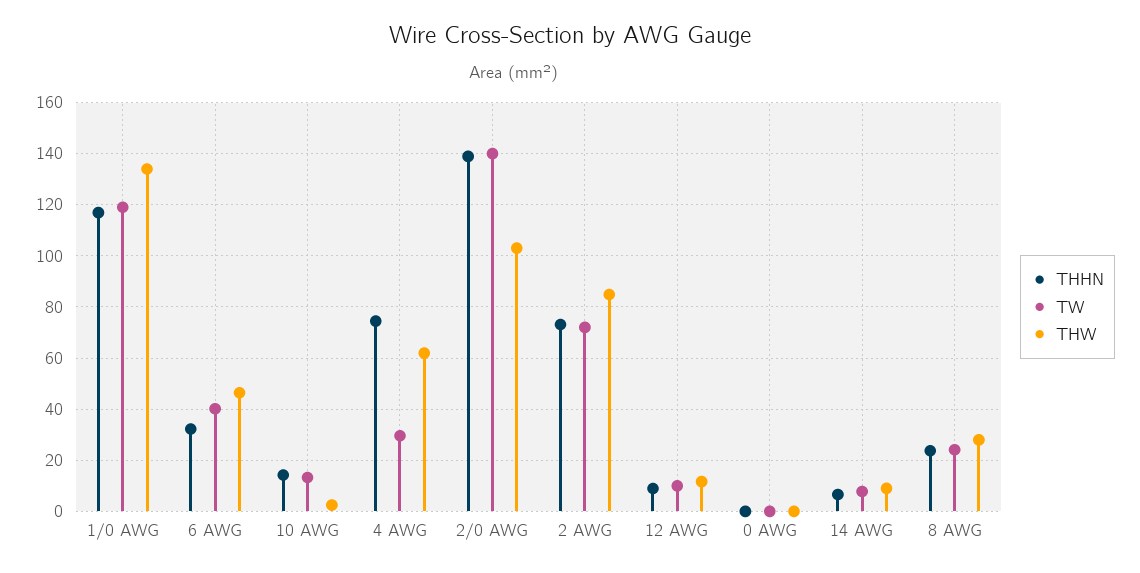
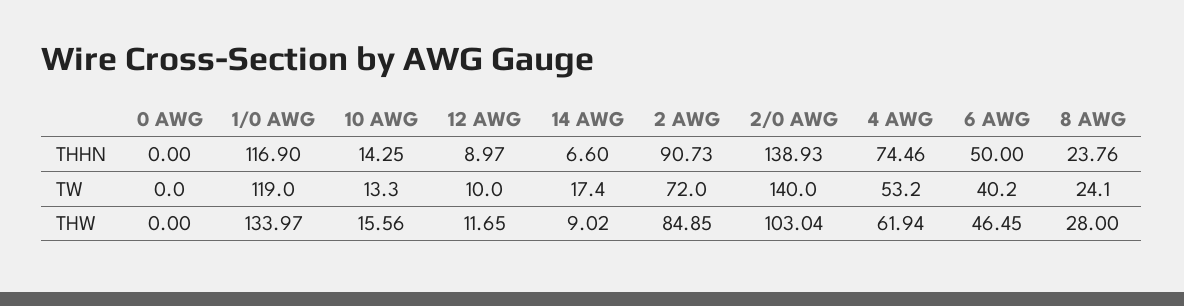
THHN, 6 AWG: 32.5 -> 50
THW, 10 AWG: 2.5 -> 15.56
TW, 4 AWG: 30 -> 53.2
THHN, 2 AWG: 72.5 -> 90.73
TW, 14 AWG: 7.5 -> 17.4

